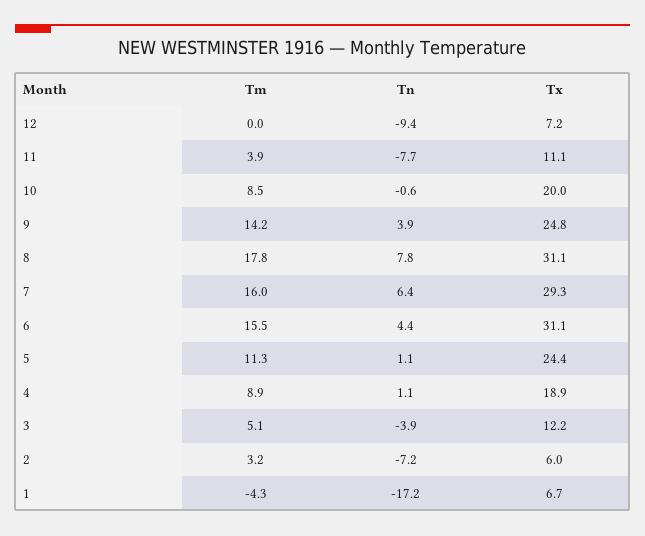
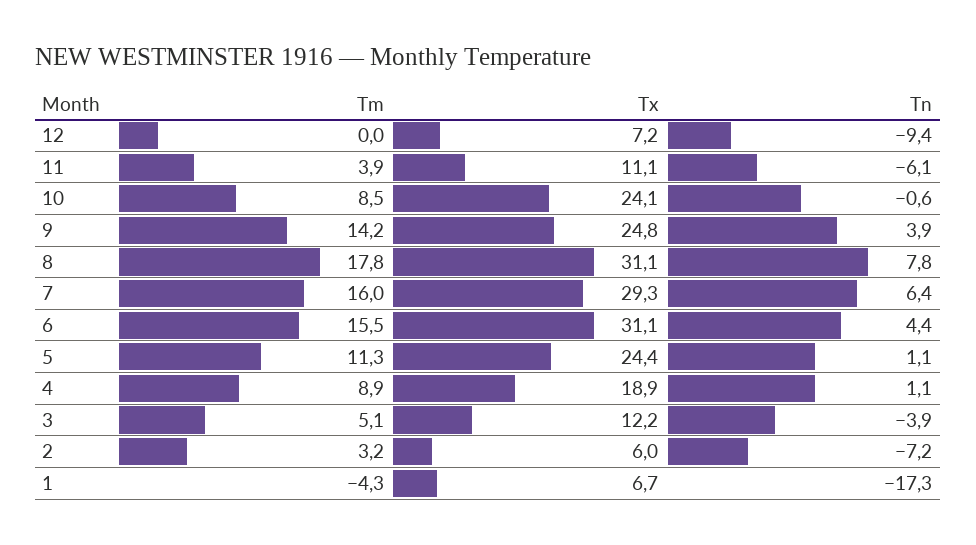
Tn, 11: -7.7 -> -6.1
Tx, 10: 20 -> 24.1
Tn, 1: -17.2 -> -17.3

